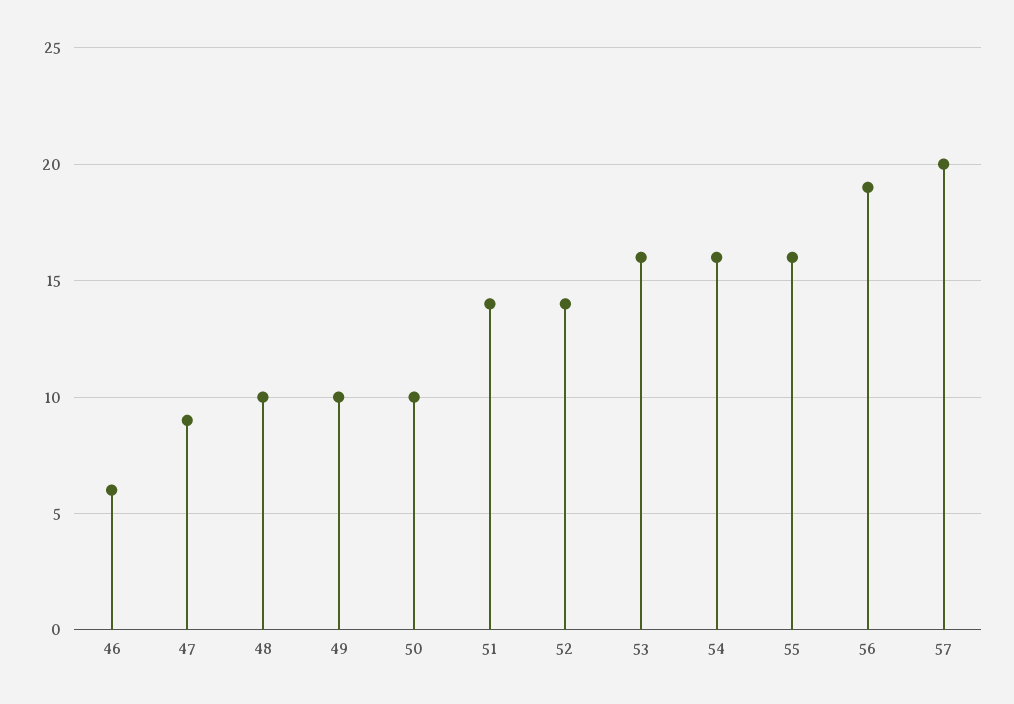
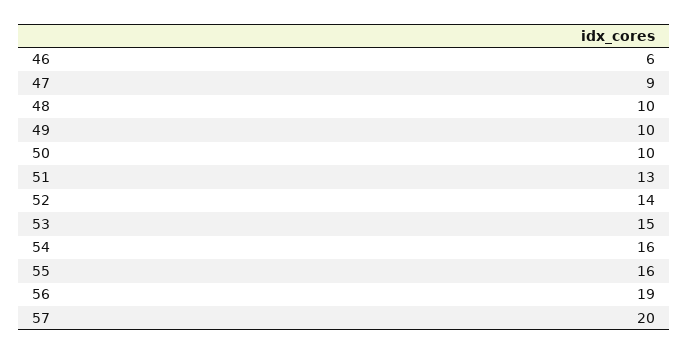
51: 14 -> 13
53: 16 -> 15

